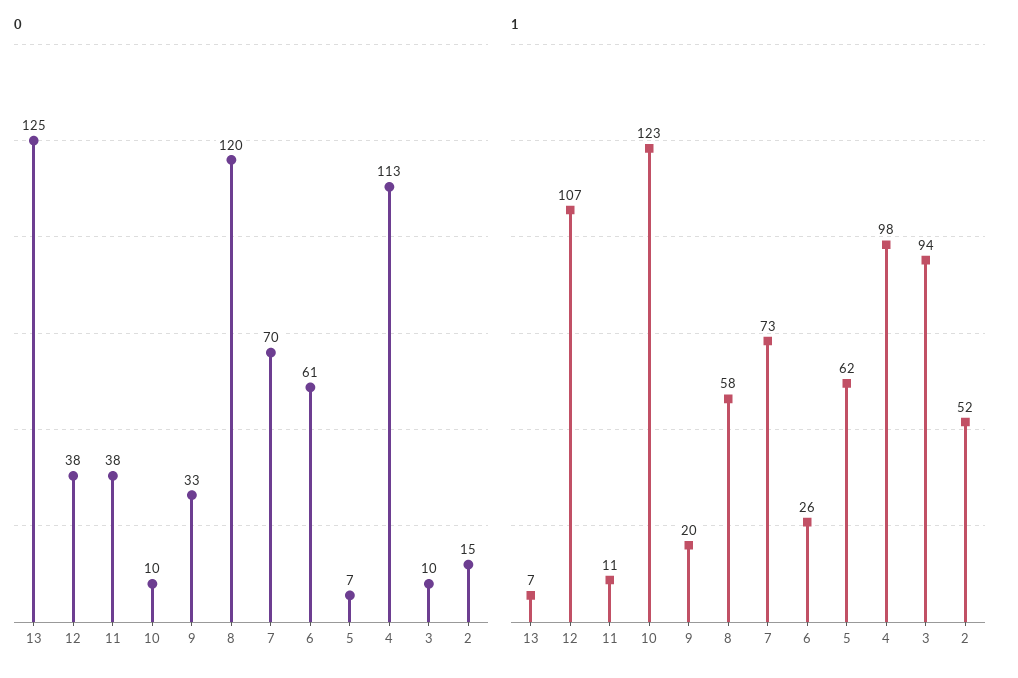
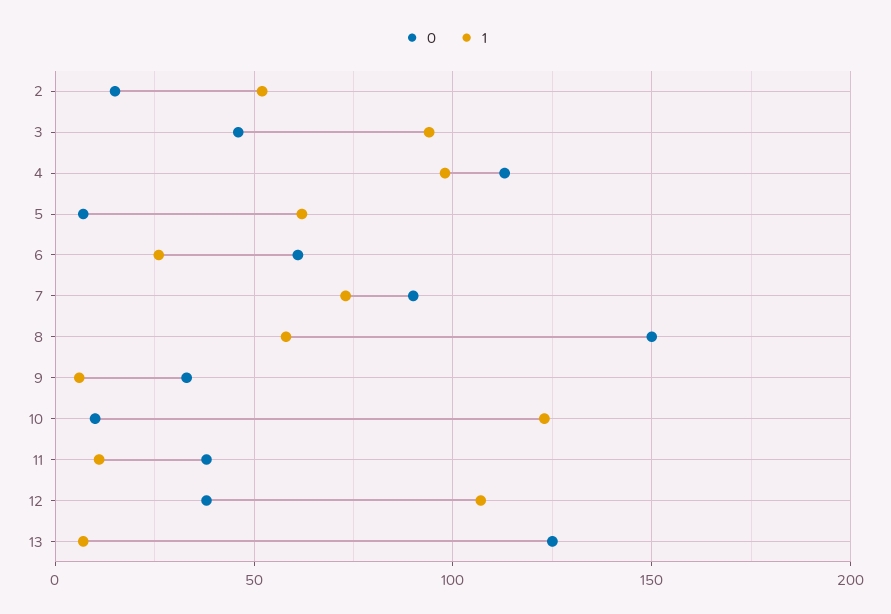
0, 8: 120 -> 150
0, 7: 70 -> 90
0, 3: 10 -> 45
1, 9: 20 -> 5

